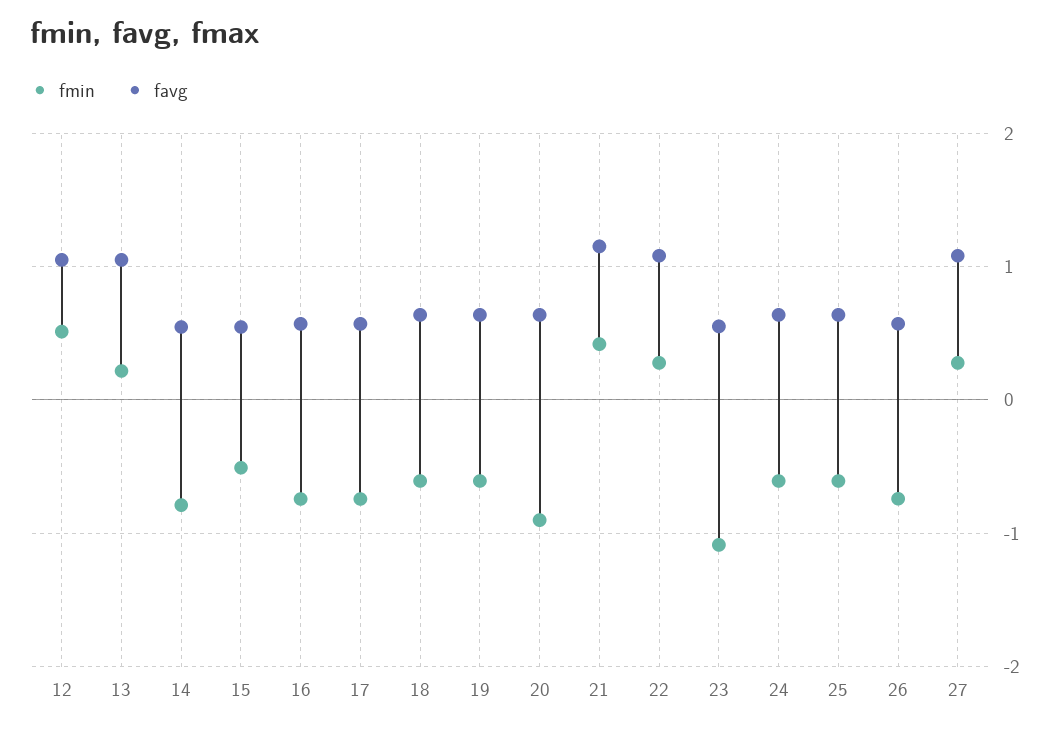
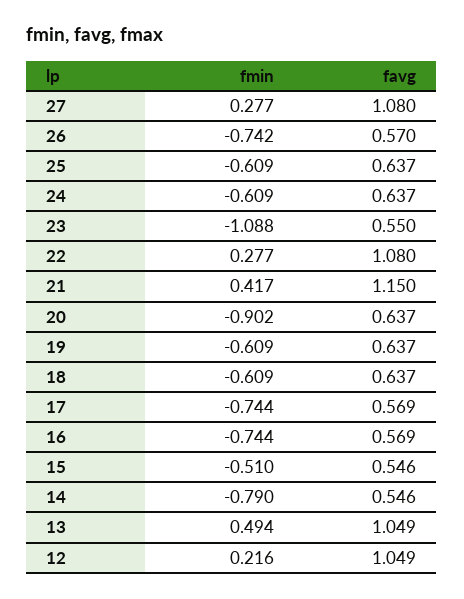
fmin, 12: 0.5 -> 0.216
fmin, 13: 0.2 -> 0.494

